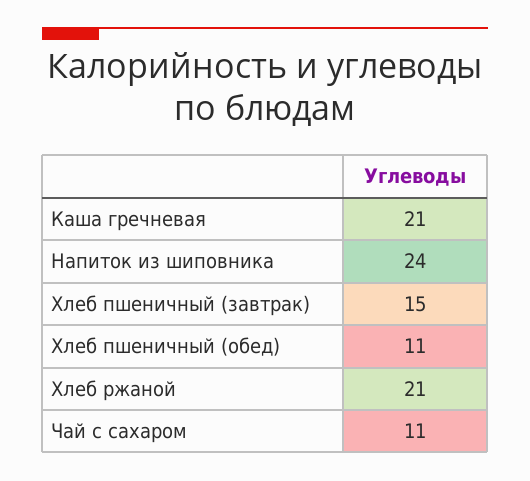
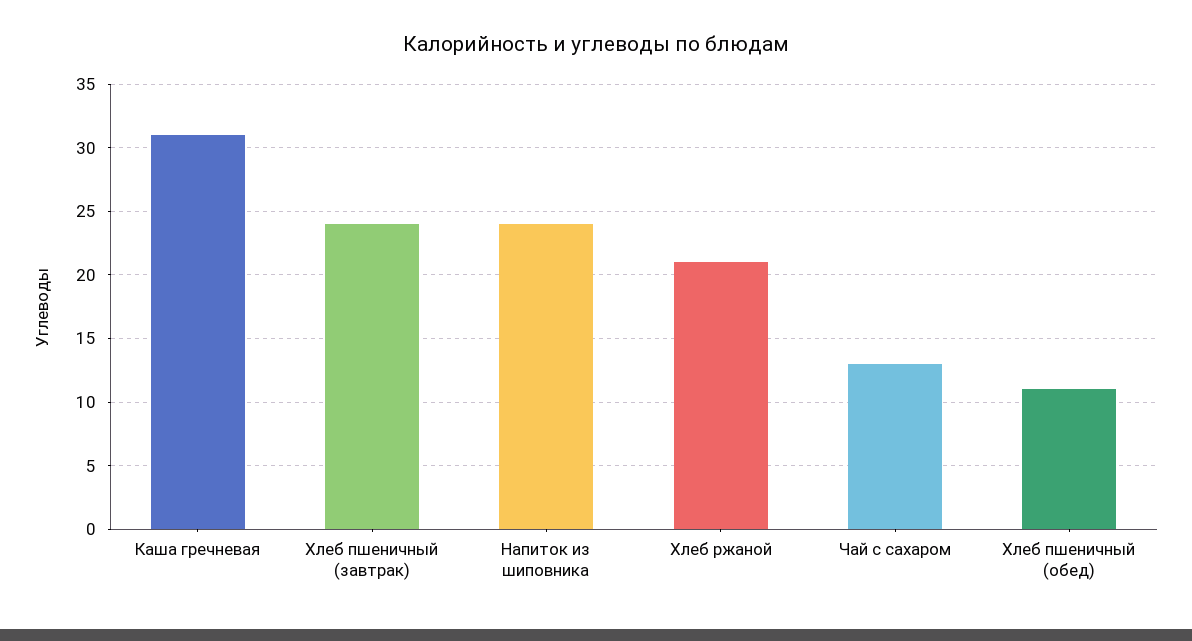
Каша гречневая: 21 -> 31
Хлеб пшеничный (завтрак): 15 -> 24
Чай с сахаром: 11 -> 13

